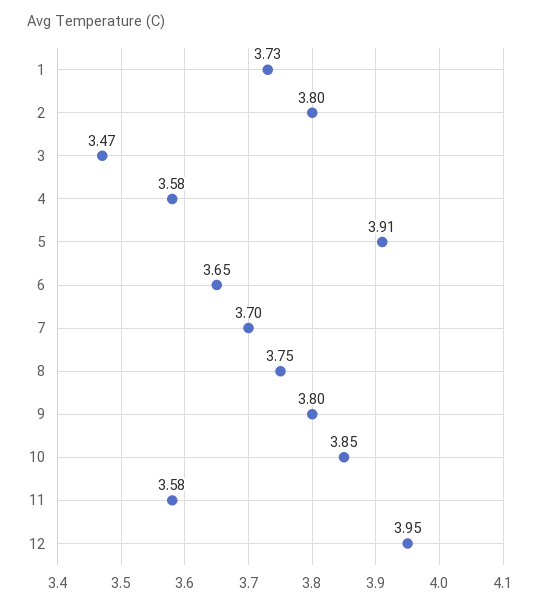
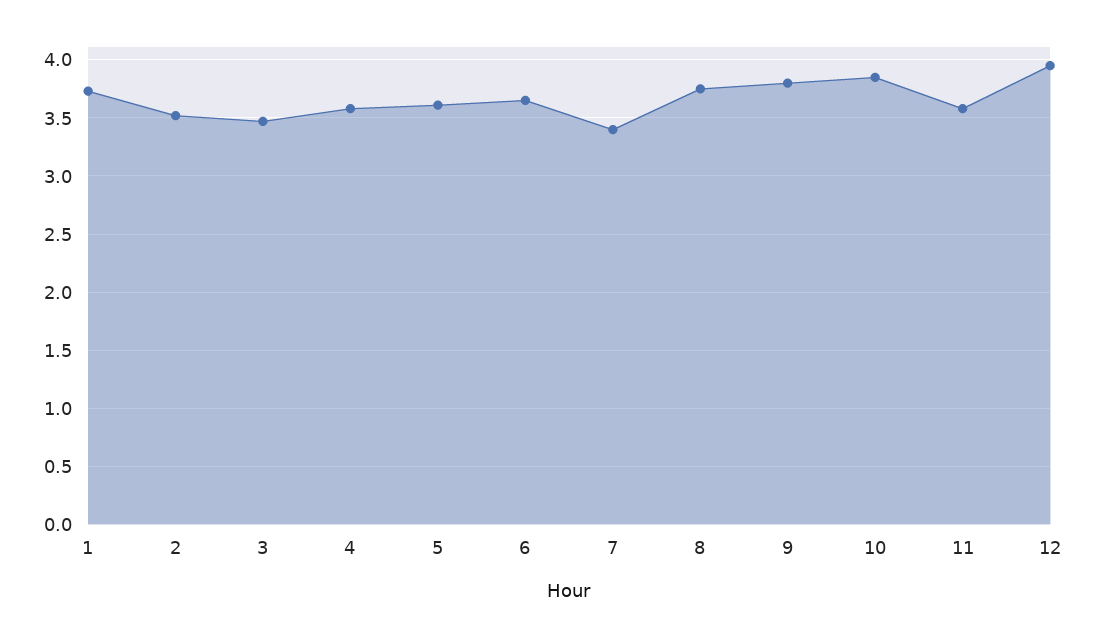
2: 3.8 -> 3.5
5: 3.91 -> 3.6
7: 3.7 -> 3.4

